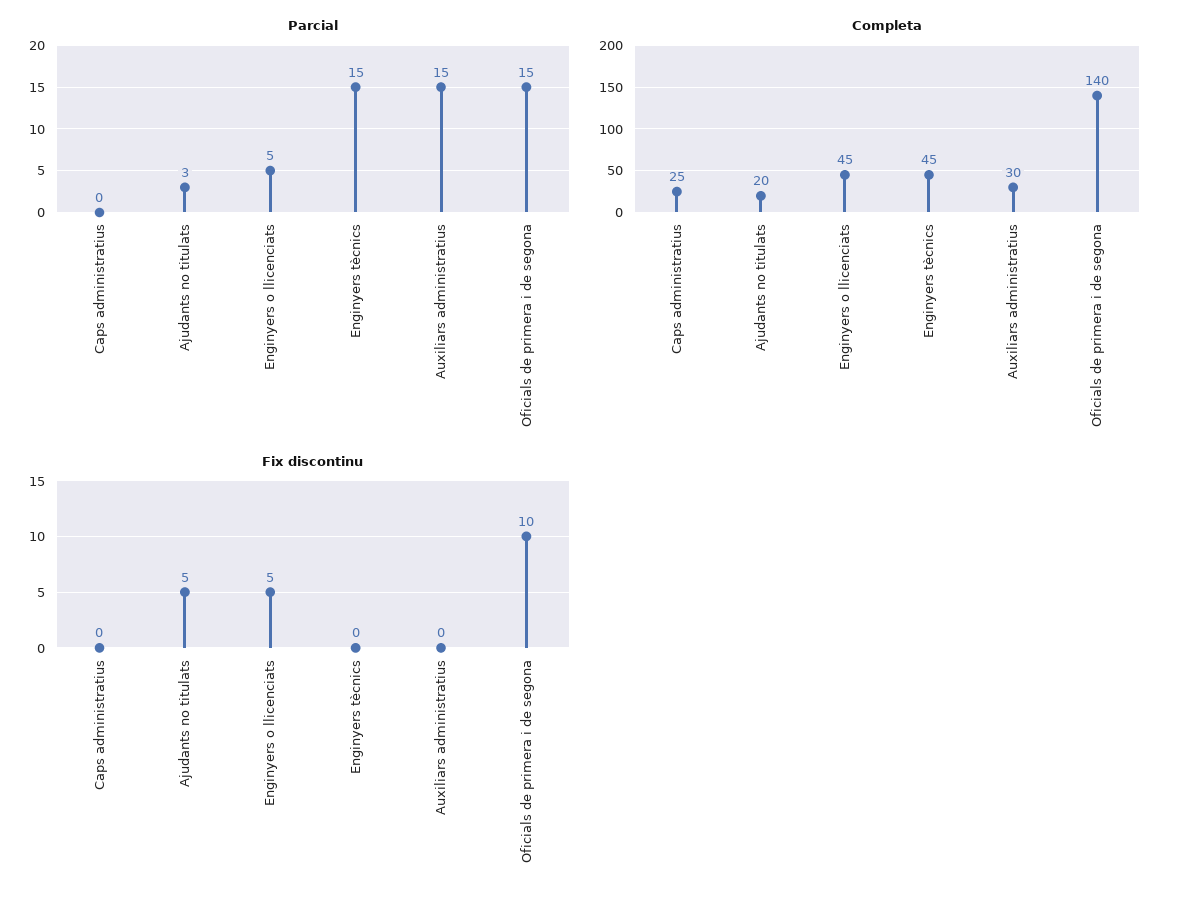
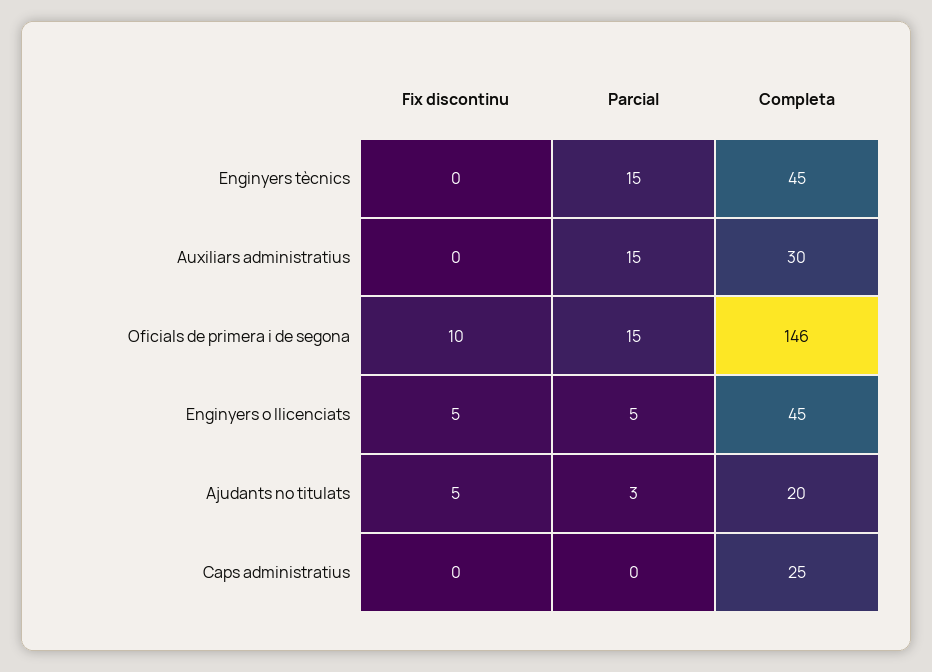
Completa, Oficials de primera i de segona: 140 -> 146

